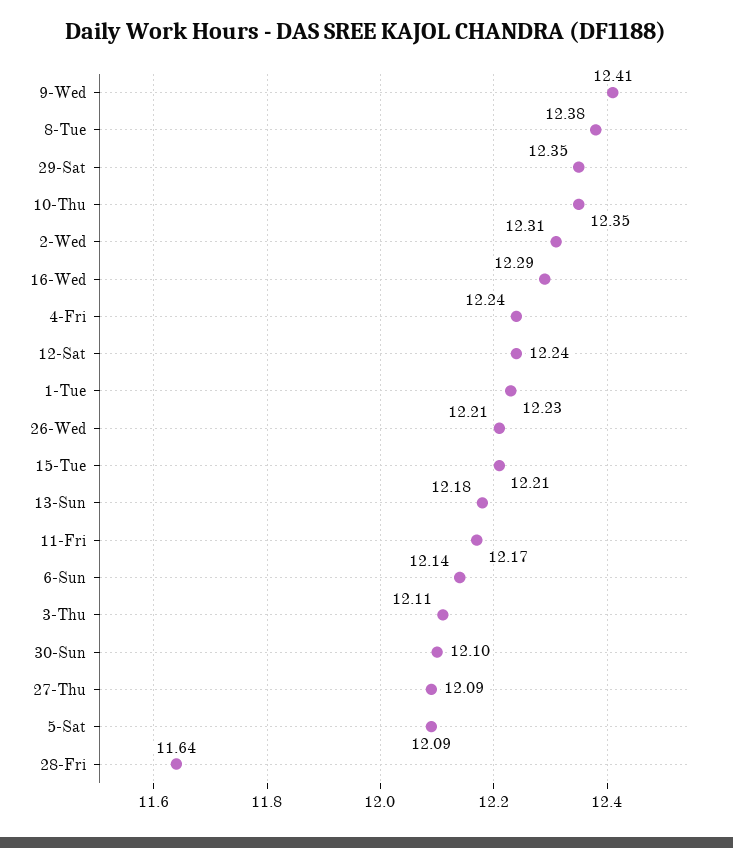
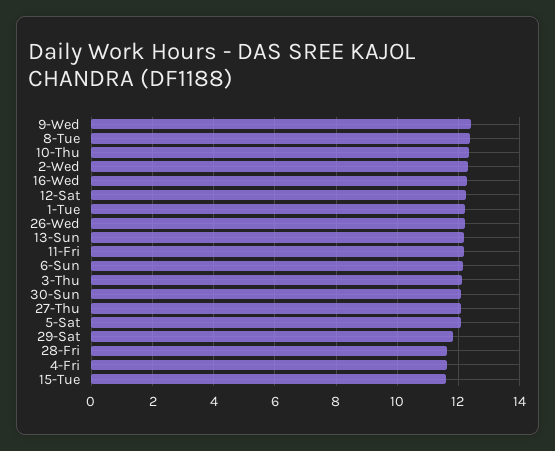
29-Sat: 12.35 -> 11.8
4-Fri: 12.24 -> 11.6
15-Tue: 12.21 -> 11.6

